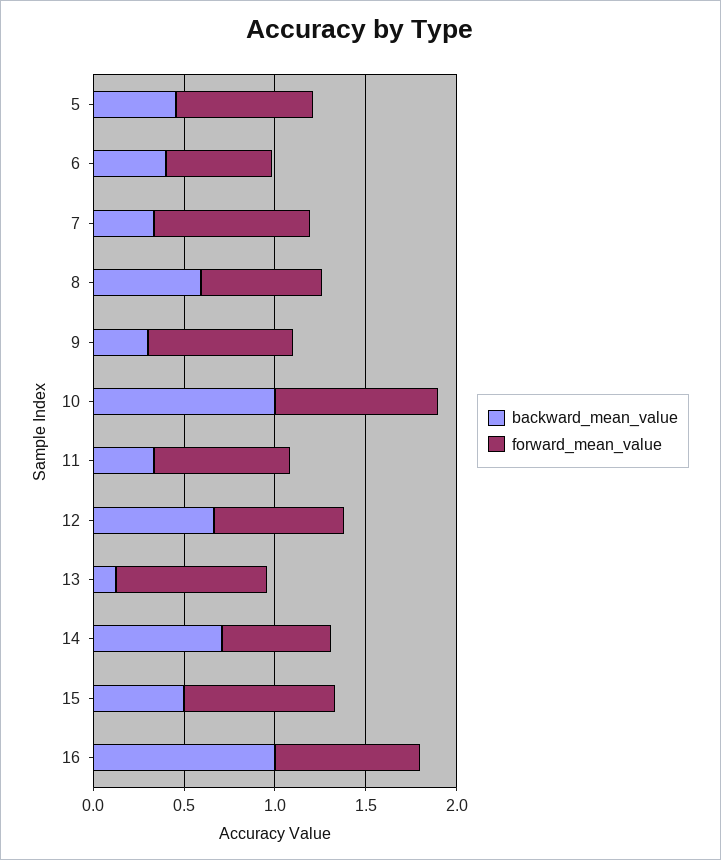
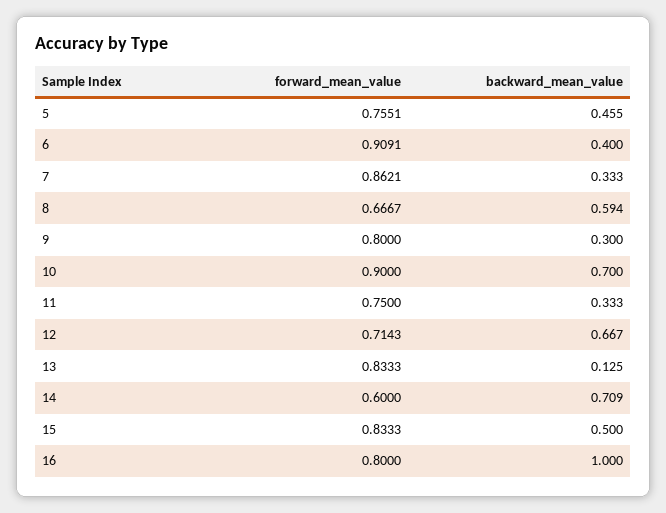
forward_mean_value, 6: 0.6 -> 0.9091
backward_mean_value, 10: 1 -> 0.7

